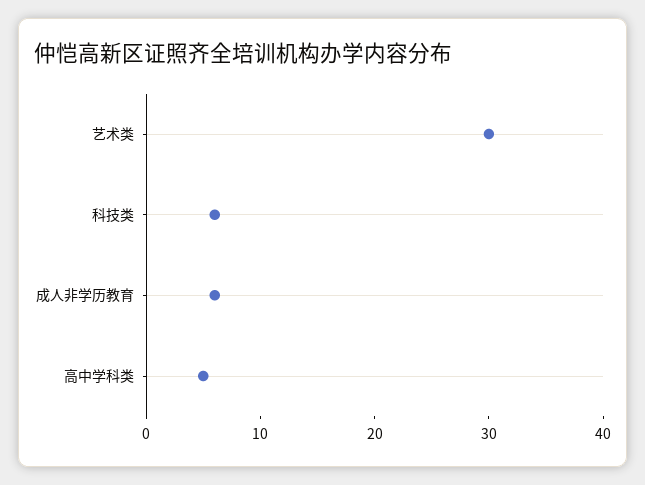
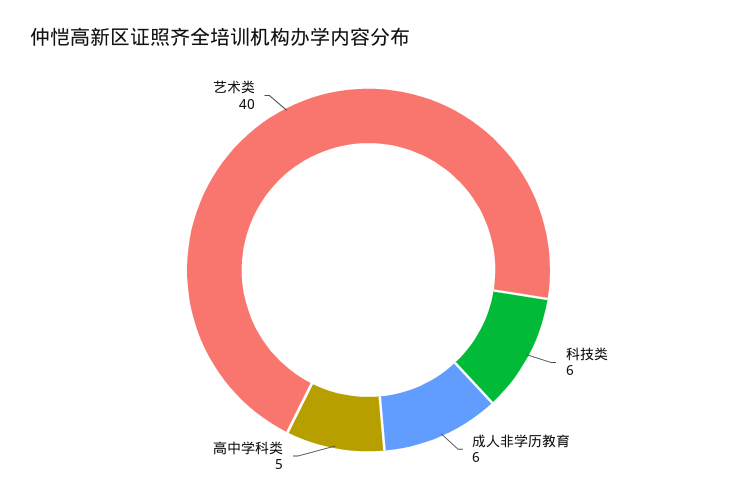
艺术类: 30 -> 40

